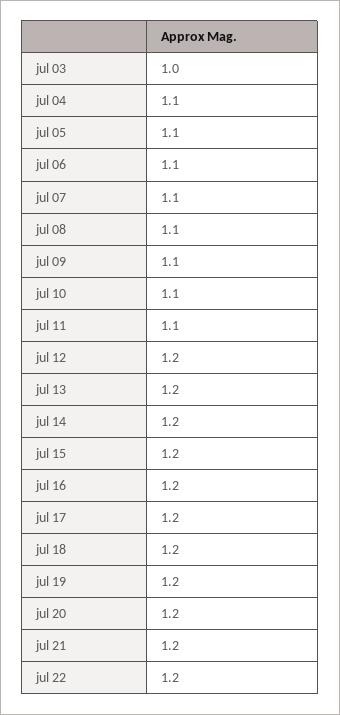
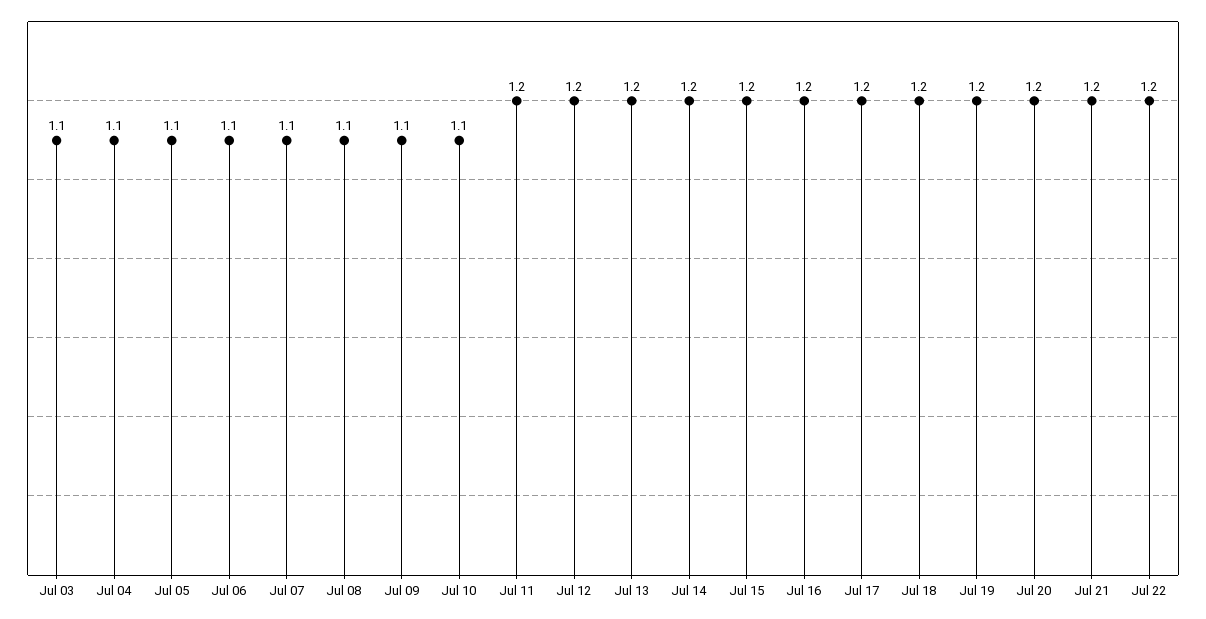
jul 03: 1 -> 1.1
jul 11: 1.1 -> 1.2

